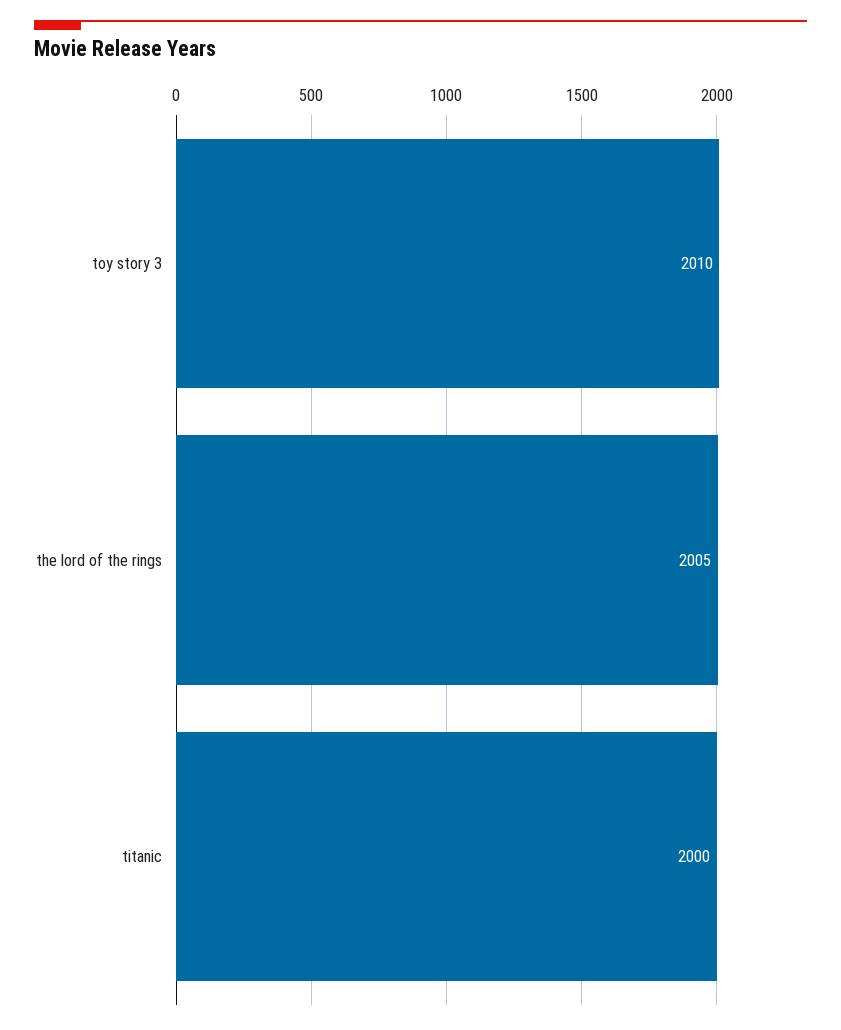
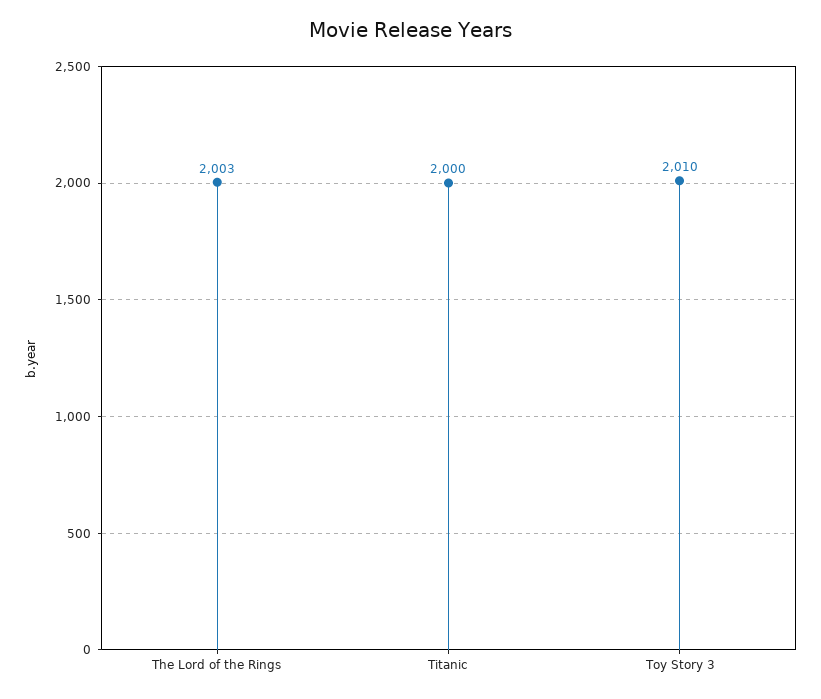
the lord of the rings: 2005 -> 2003

